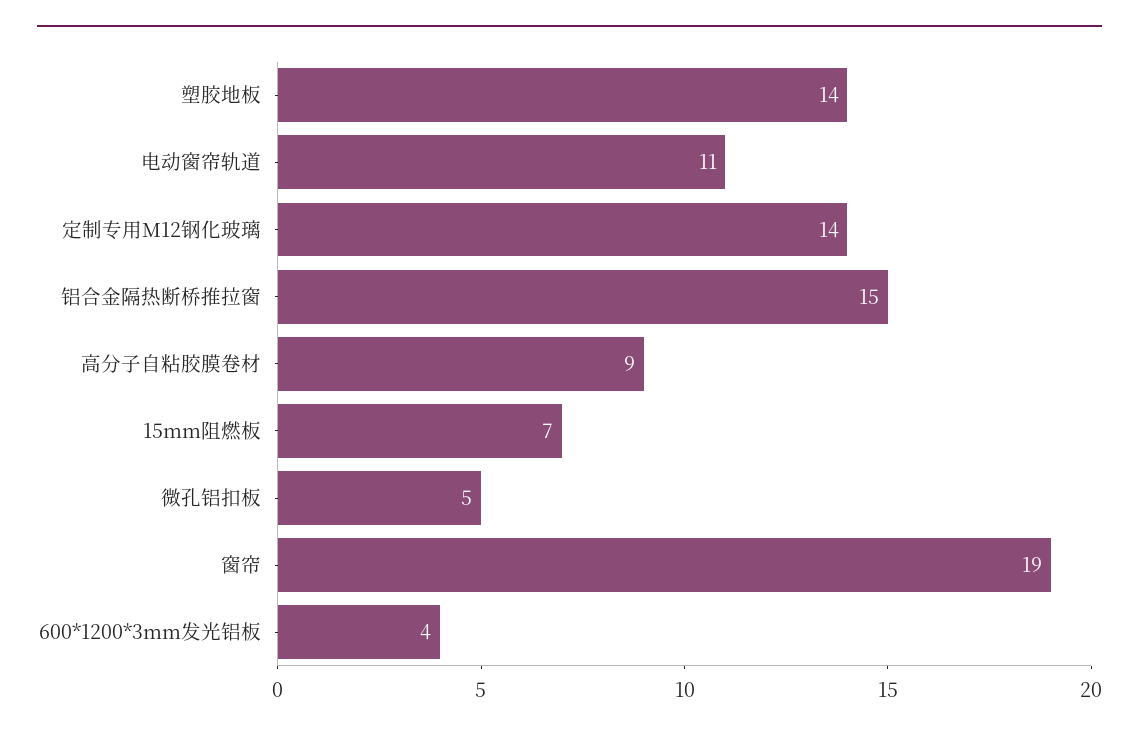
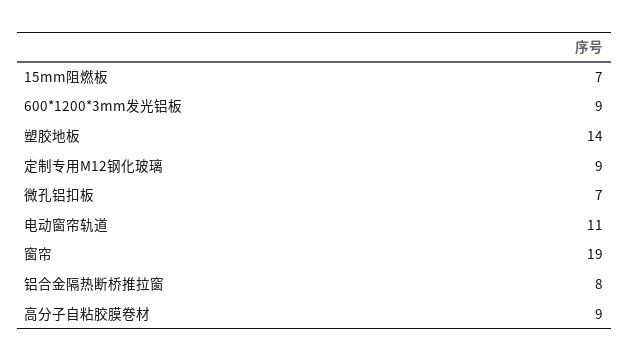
定制专用M12钢化玻璃: 14 -> 9
铝合金隔热断桥推拉窗: 15 -> 8
微孔铝扣板: 5 -> 7
600*1200*3mm发光铝板: 4 -> 9

